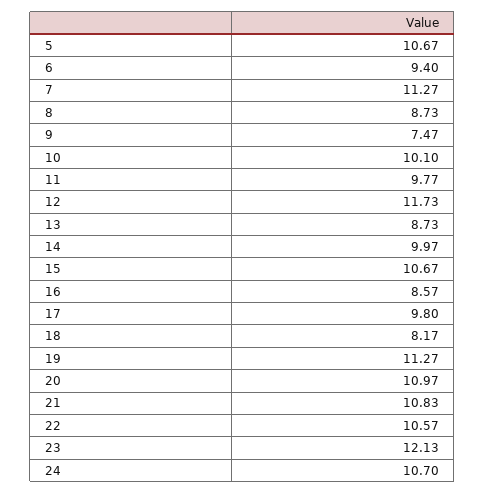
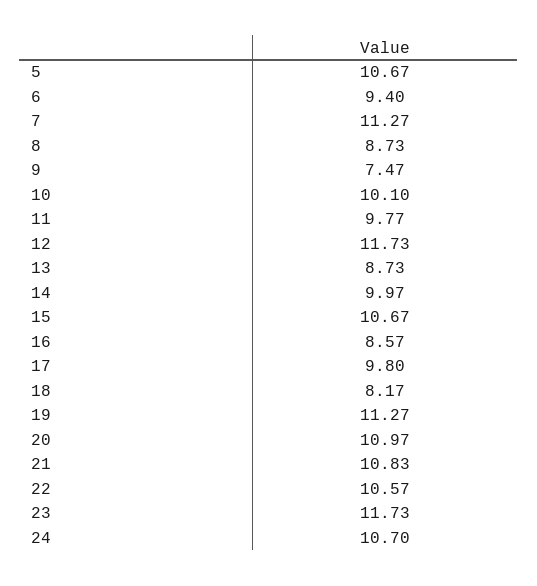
23: 12.13 -> 11.73

